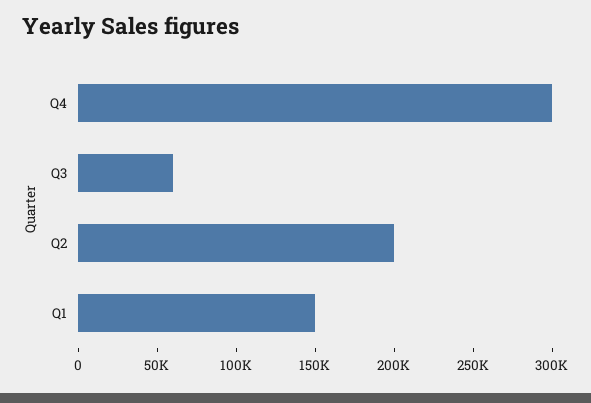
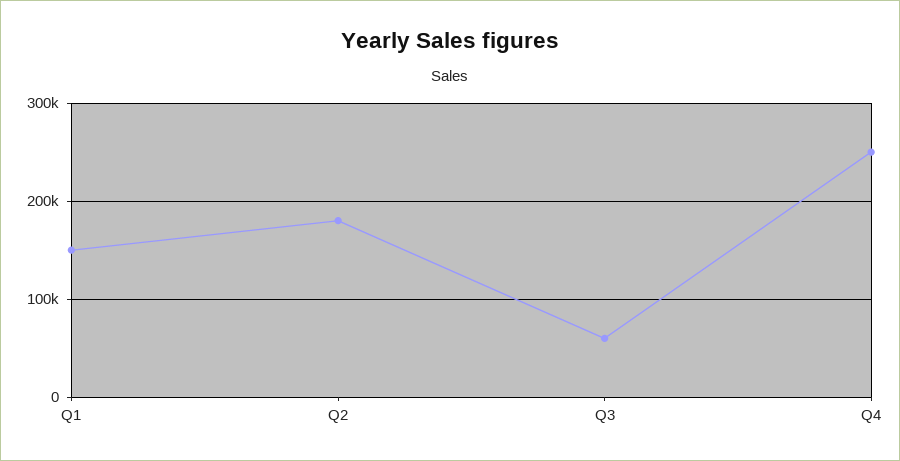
Q4: 300000 -> 250000
Q2: 200000 -> 180000

